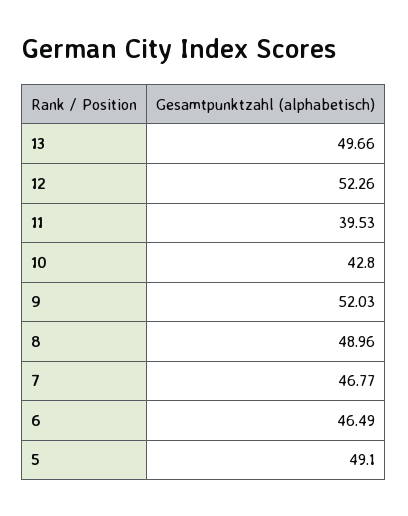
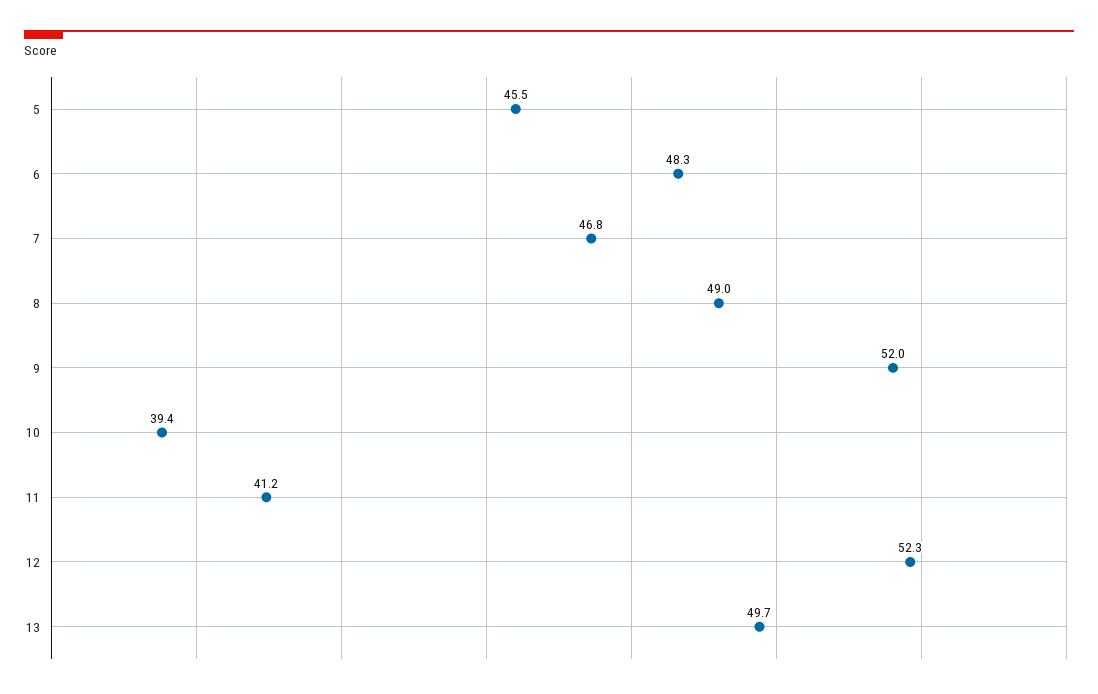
11: 39.53 -> 41.2
10: 42.8 -> 39.4
6: 46.49 -> 48.3
5: 49.1 -> 45.5

